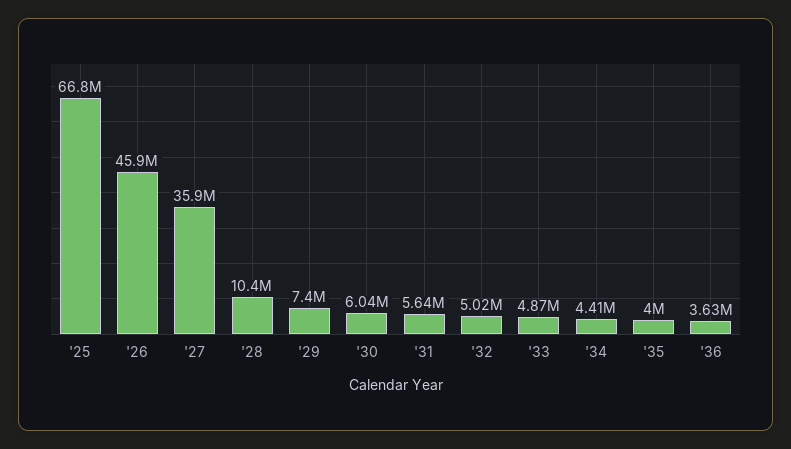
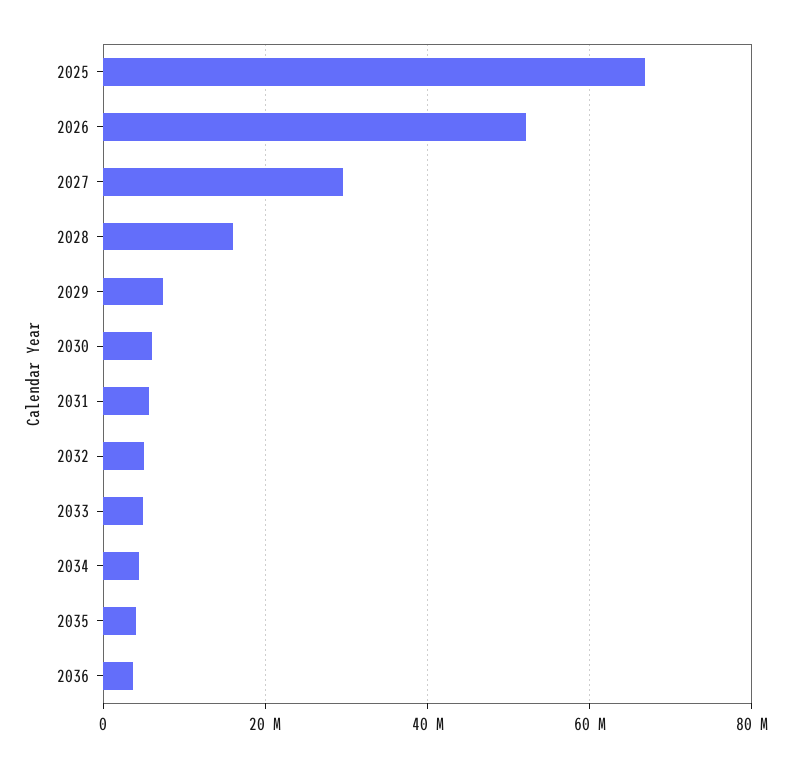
'26: 45900000 -> 52000000
'27: 35900000 -> 30000000
'28: 10400000 -> 16000000

